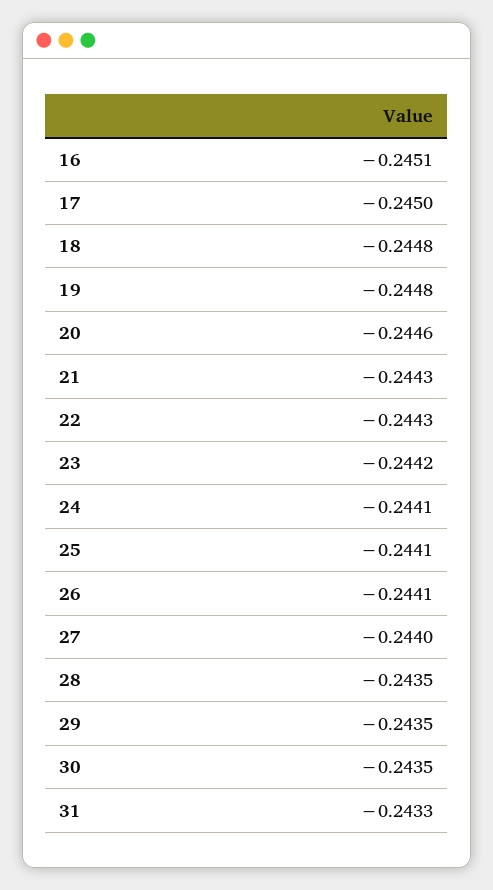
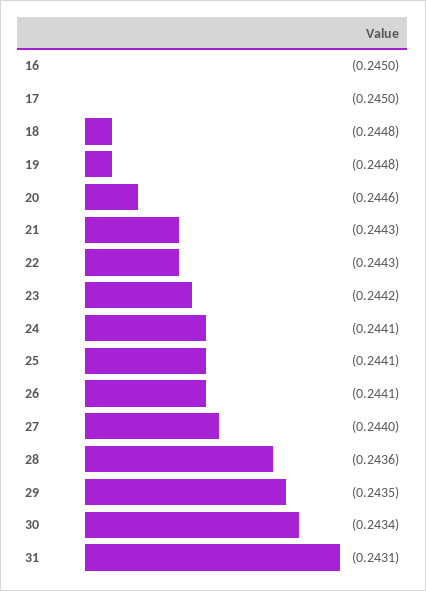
16: -0.2451 -> -0.245
28: -0.2435 -> -0.2436
30: -0.2435 -> -0.2434
31: -0.2433 -> -0.2431

